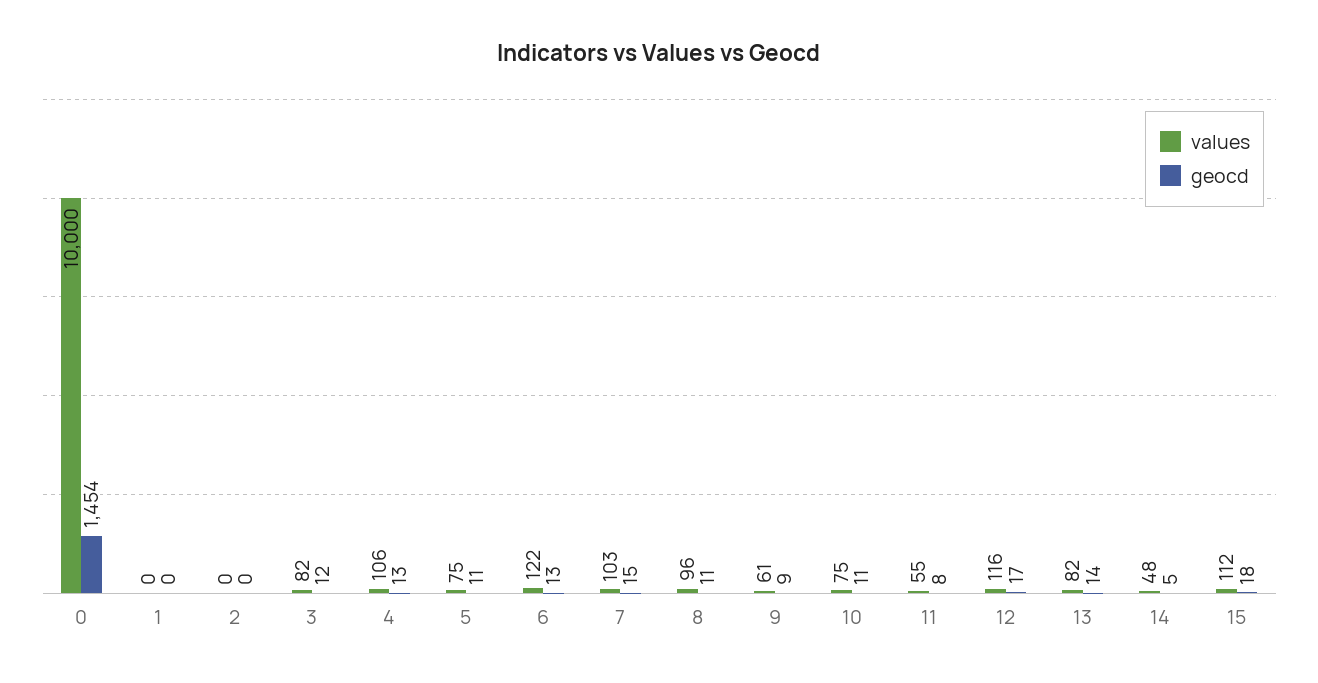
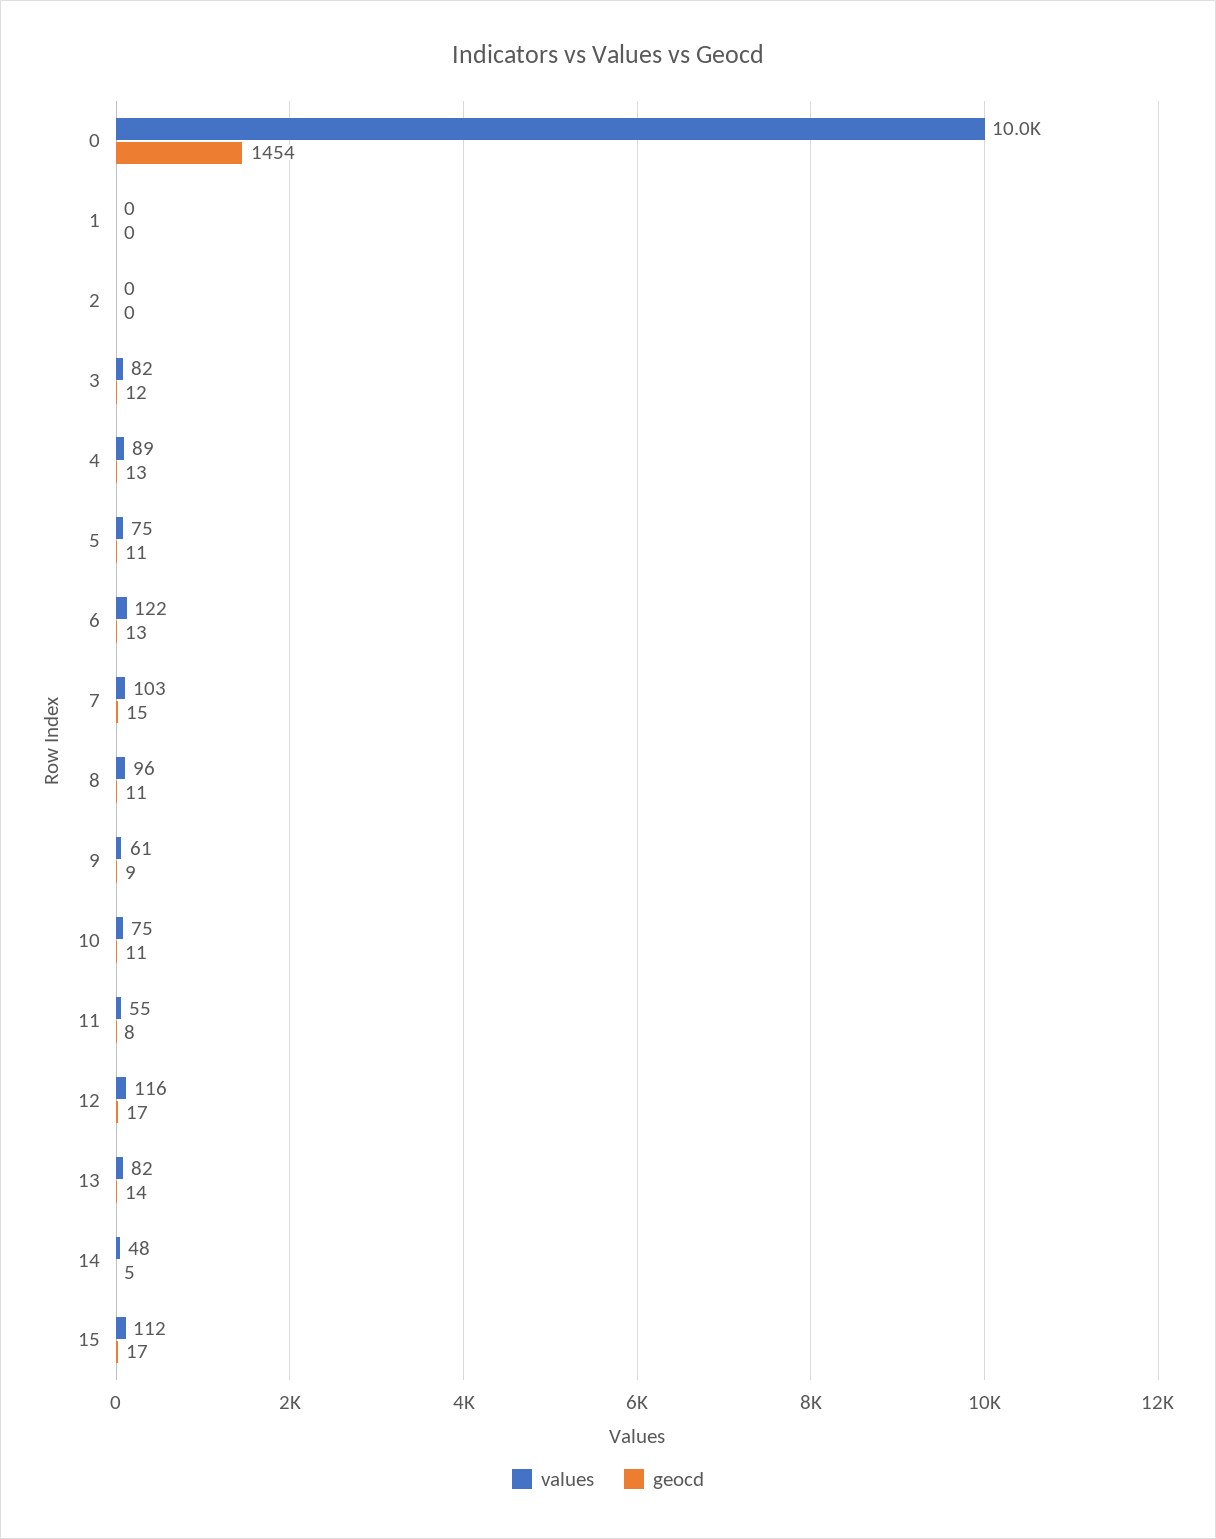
values, 4: 106 -> 89
geocd, 15: 18 -> 17

